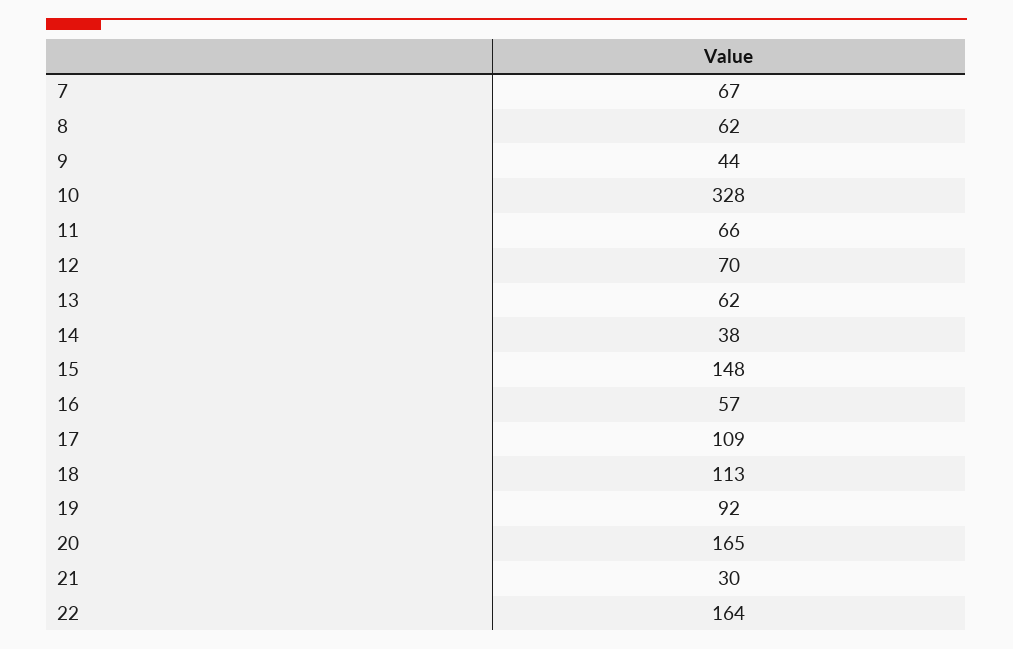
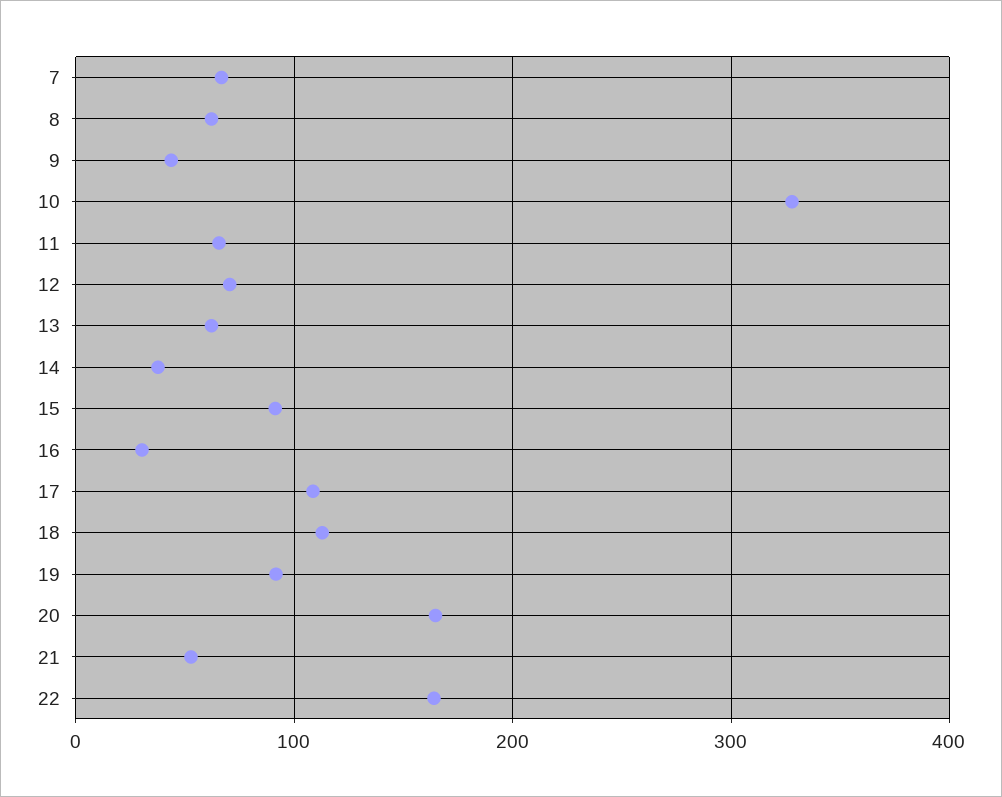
15: 148 -> 90
16: 57 -> 30
21: 30 -> 50

